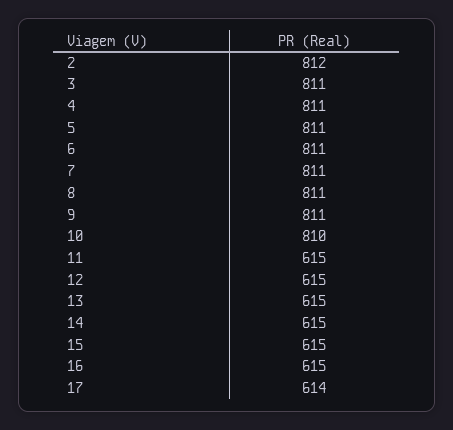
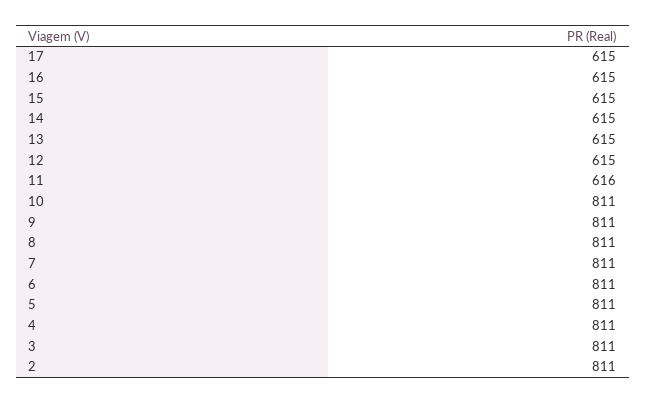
2: 812 -> 811
10: 810 -> 811
11: 615 -> 616
17: 614 -> 615

